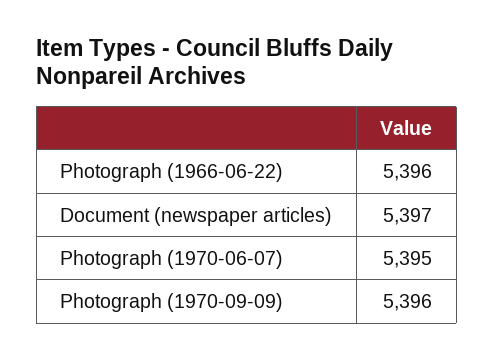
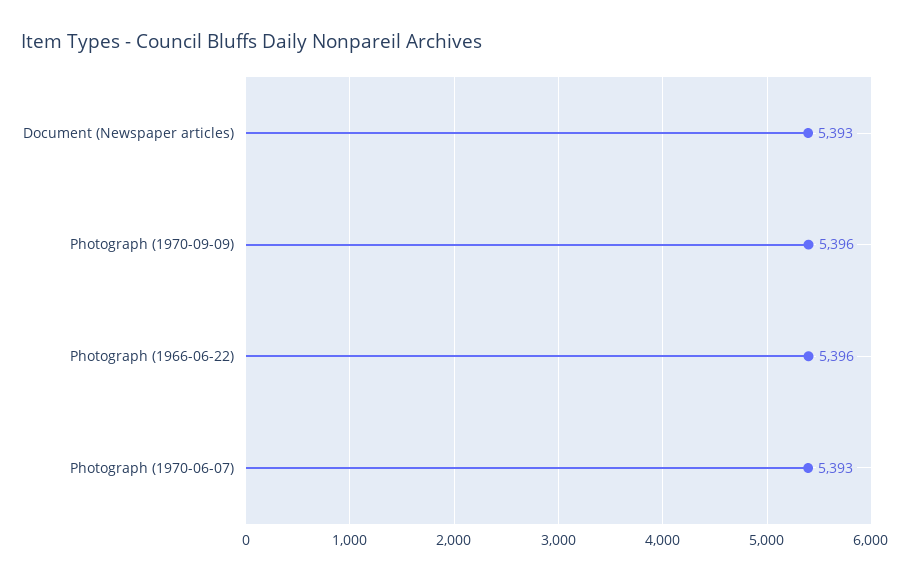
Document (newspaper articles): 5397 -> 5393
Photograph (1970-06-07): 5395 -> 5393

